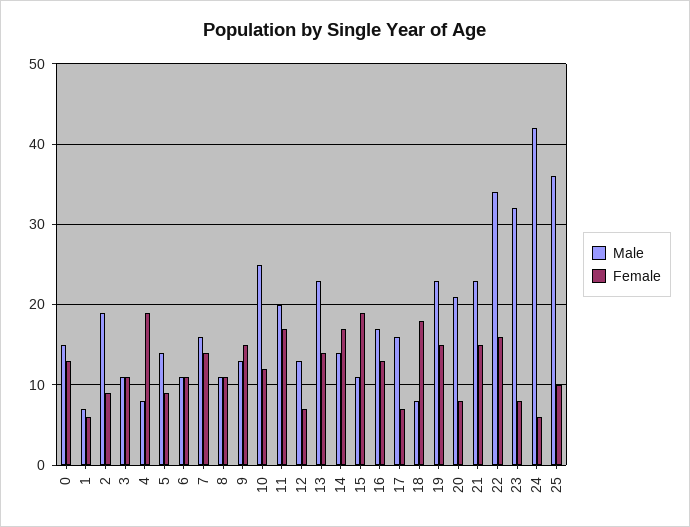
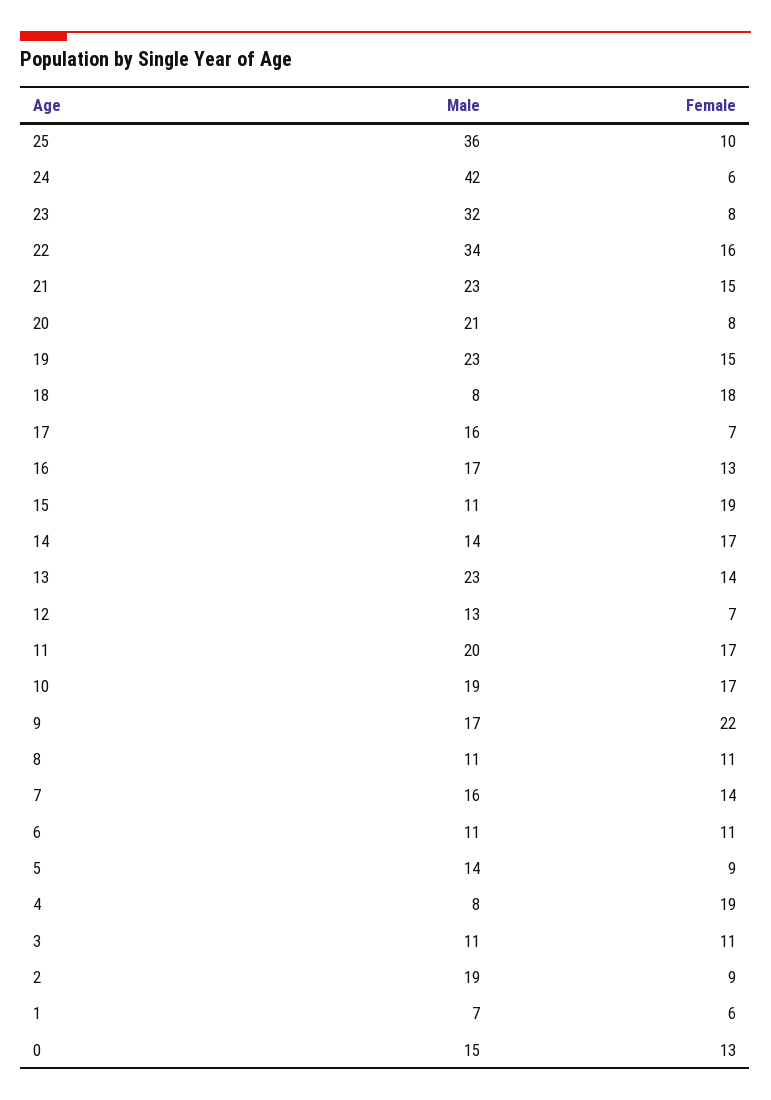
Male, 9: 13 -> 17
Female, 9: 15 -> 22
Male, 10: 25 -> 19
Female, 10: 12 -> 17

